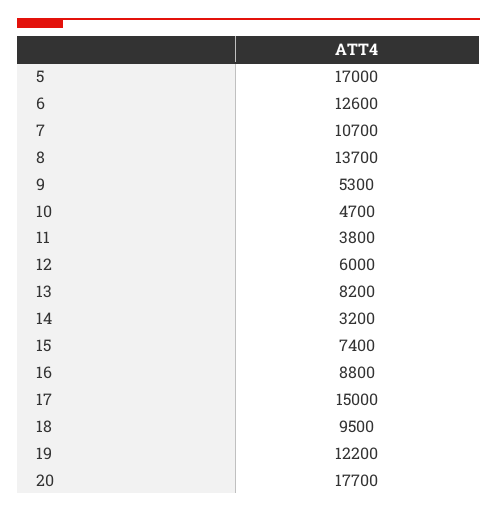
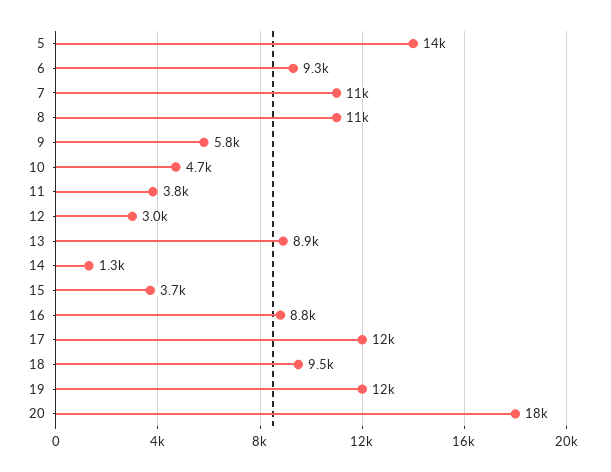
5: 17000 -> 14000
6: 12600 -> 9300
8: 13700 -> 11000
9: 5300 -> 5800
12: 6000 -> 3000
13: 8200 -> 8900
14: 3200 -> 1300
15: 7400 -> 3700
17: 15000 -> 12000

